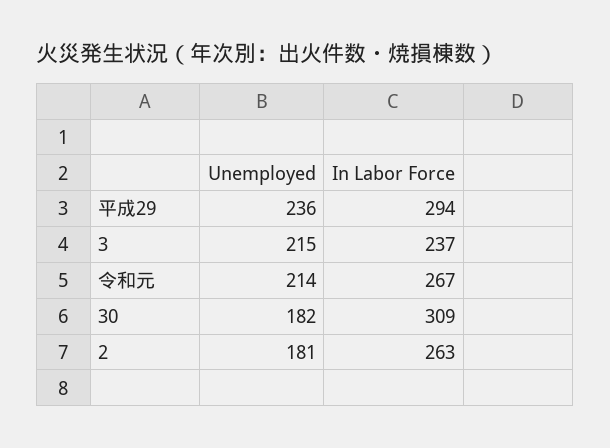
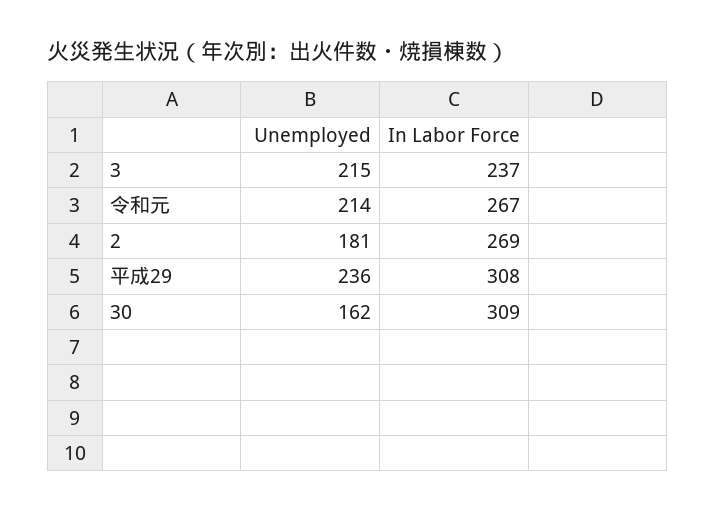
In Labor Force, 平成29: 294 -> 308
Unemployed, 30: 182 -> 162
In Labor Force, 2: 263 -> 269

